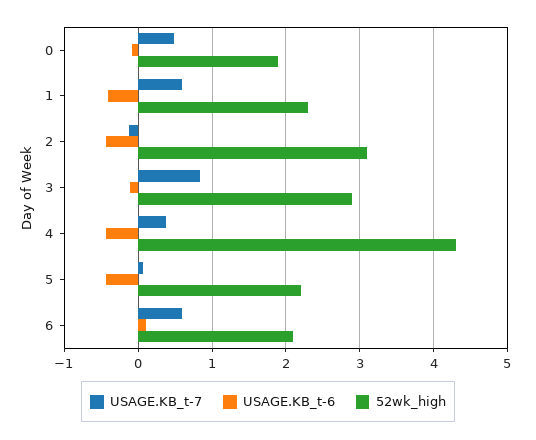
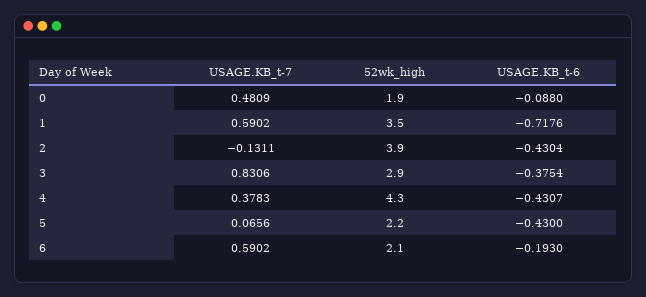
USAGE.KB_t-6, 1: -0.4 -> -0.7176
52wk_high, 1: 2.3 -> 3.5
52wk_high, 2: 3.1 -> 3.9
USAGE.KB_t-6, 3: -0.1 -> -0.3754
USAGE.KB_t-6, 6: 0.1 -> -0.193

